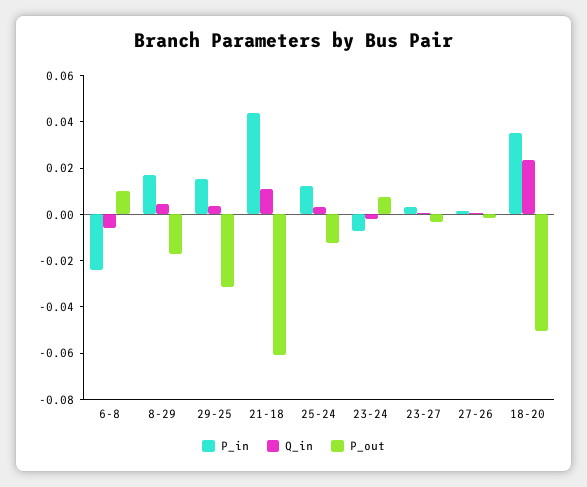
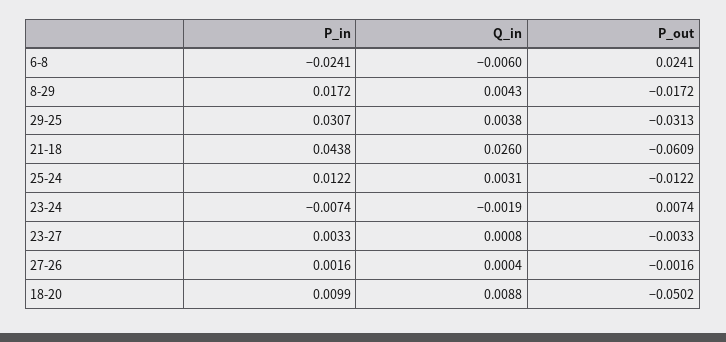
P_out, 6-8: 0.01 -> 0.0241
P_in, 29-25: 0.015 -> 0.0307
Q_in, 21-18: 0.01 -> 0.026
P_in, 18-20: 0.035 -> 0.0099
Q_in, 18-20: 0.025 -> 0.0088

